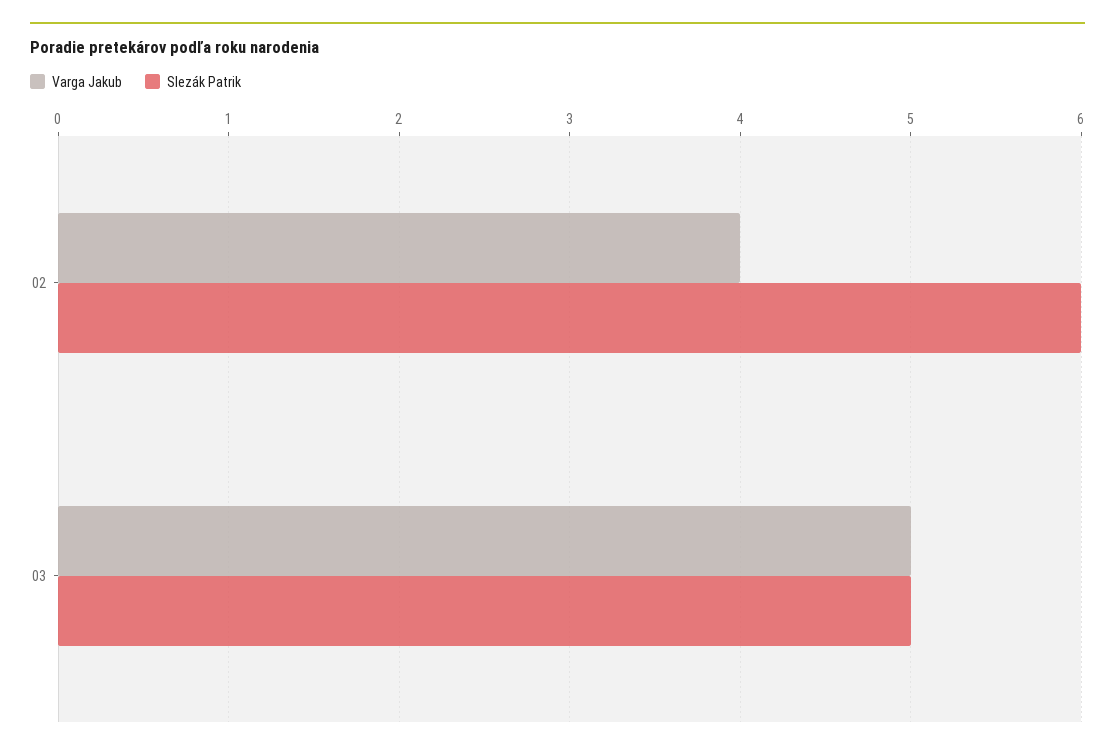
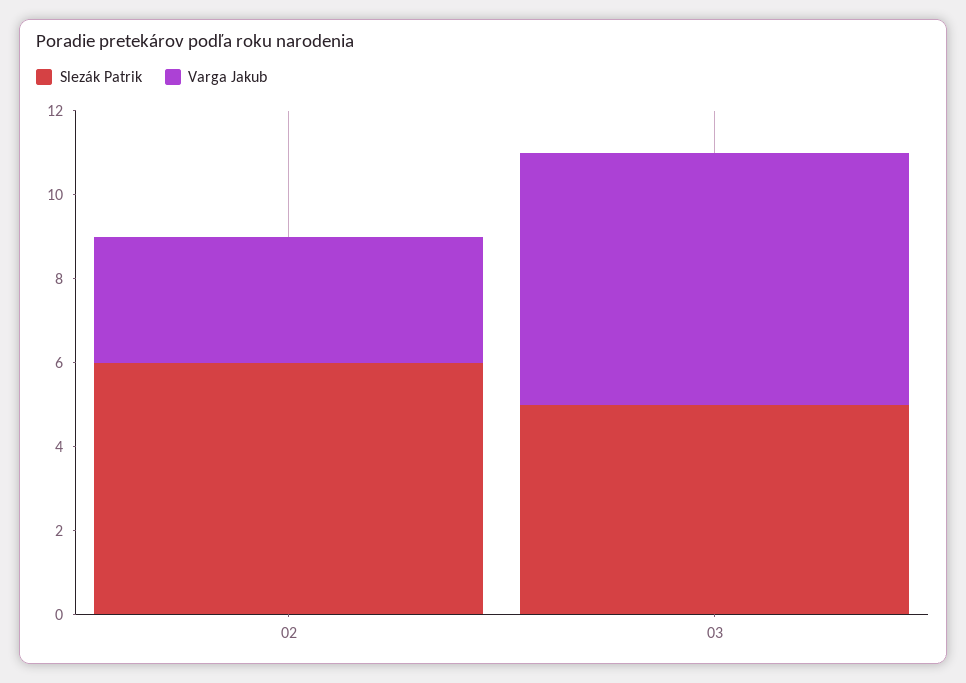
Varga Jakub, 02: 4 -> 3
Varga Jakub, 03: 5 -> 6

